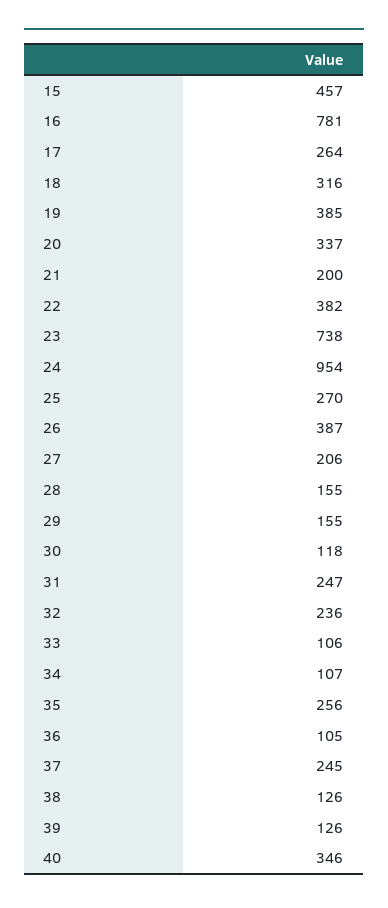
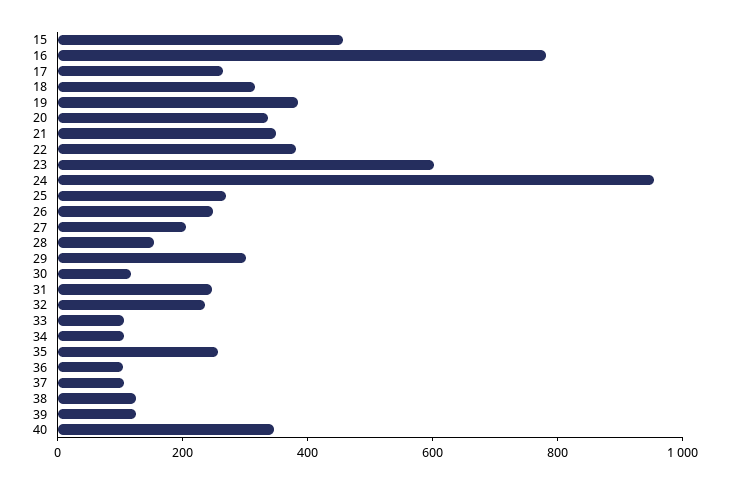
21: 200 -> 350
23: 738 -> 600
26: 387 -> 250
29: 155 -> 300
37: 245 -> 100

